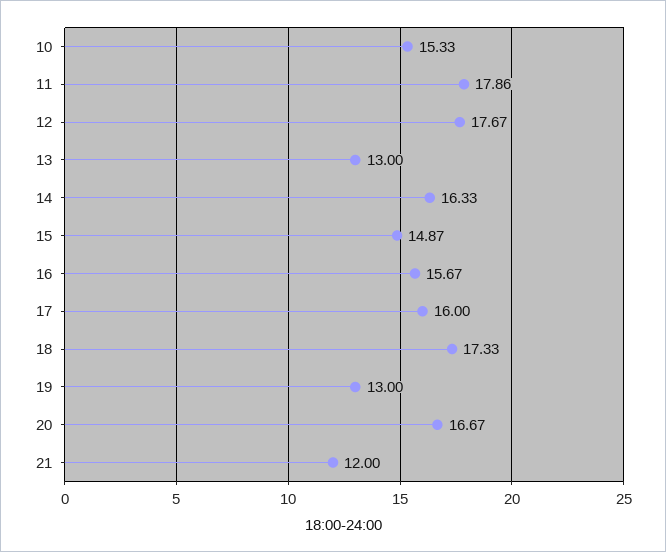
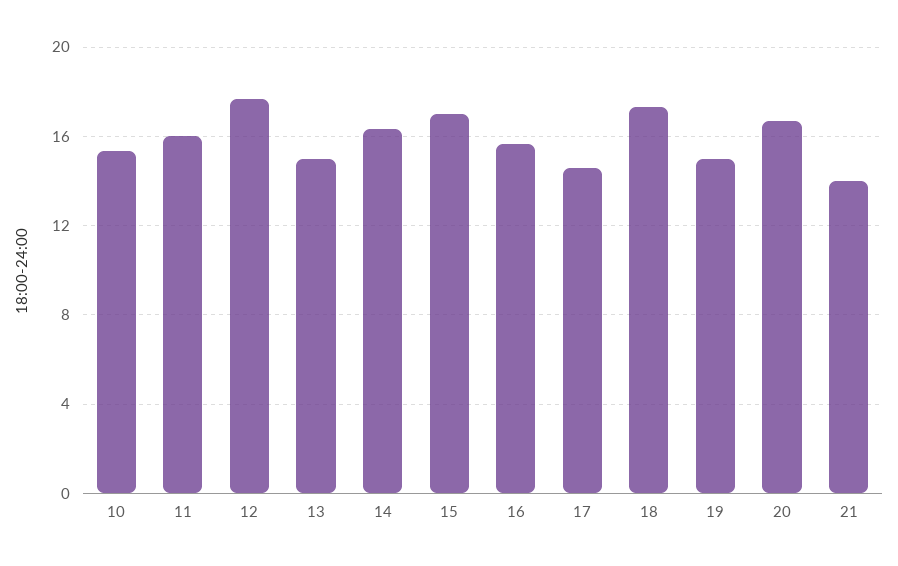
11: 17.86 -> 16
13: 13 -> 15
15: 14.87 -> 17
17: 16 -> 14.5
19: 13 -> 15
21: 12 -> 14

